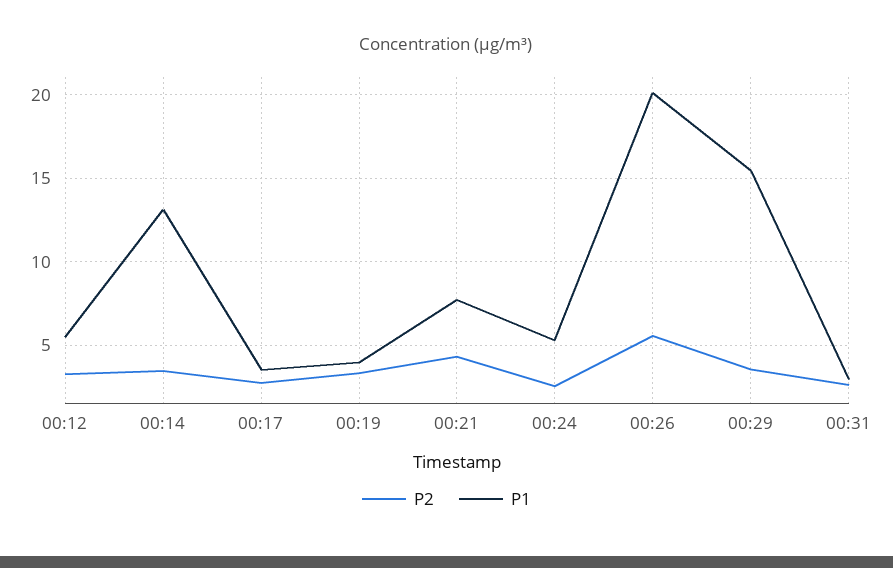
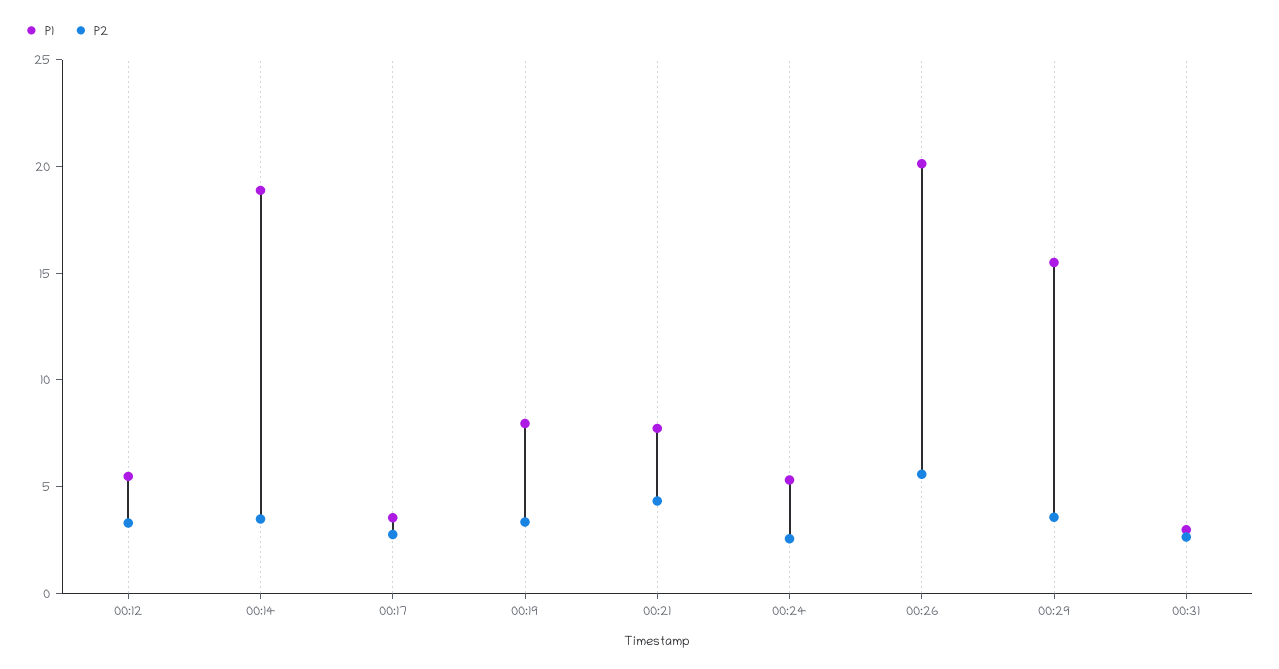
P1, 00:14: 13 -> 19
P1, 00:19: 4 -> 8

